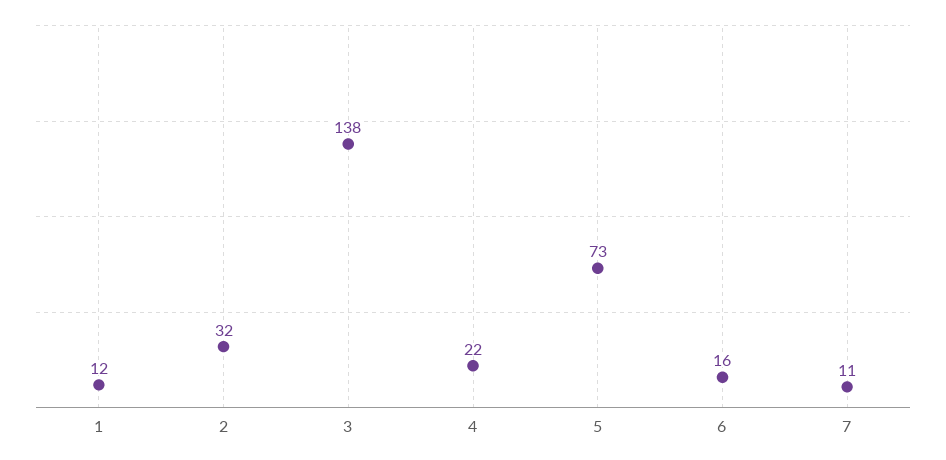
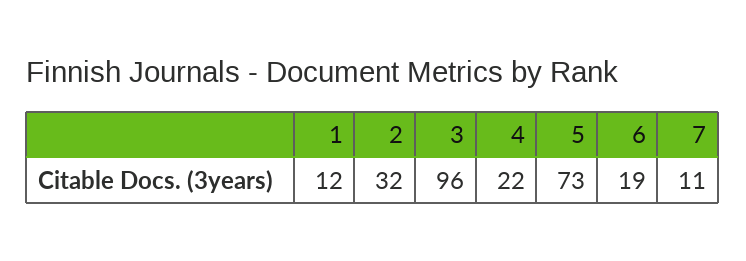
3: 138 -> 96
6: 16 -> 19

